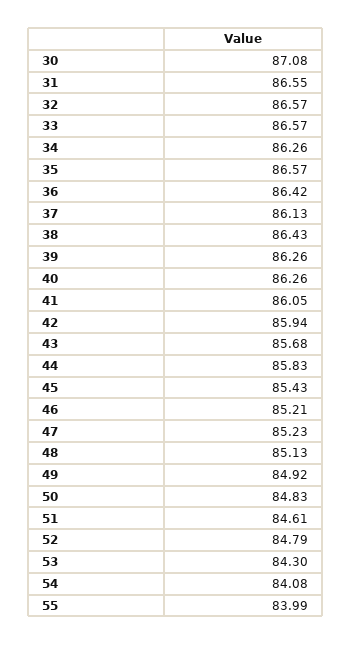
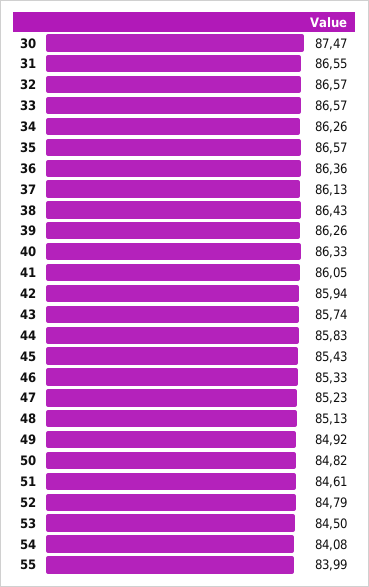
30: 87.08 -> 87.47
36: 86.42 -> 86.36
40: 86.26 -> 86.33
43: 85.68 -> 85.74
46: 85.21 -> 85.33
50: 84.83 -> 84.82
53: 84.3 -> 84.5

